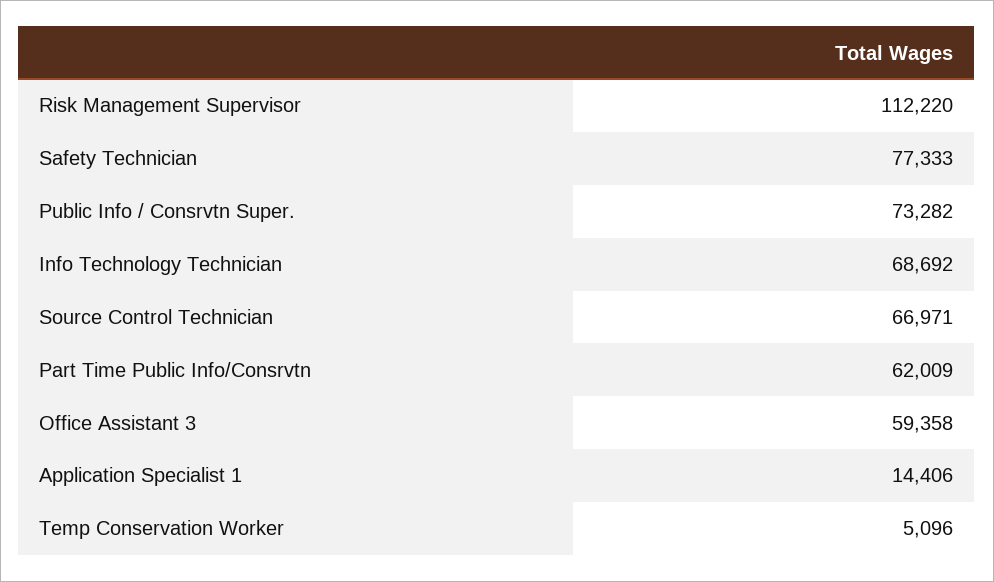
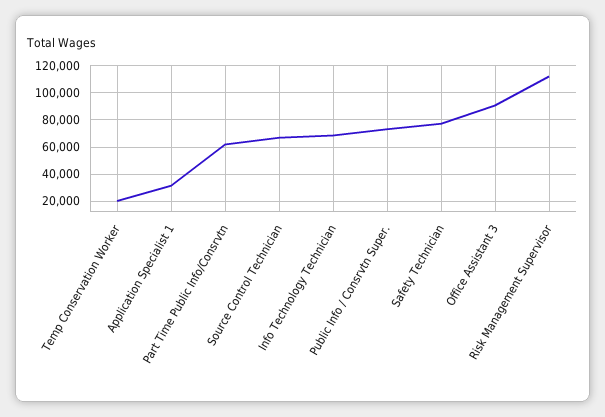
Office Assistant 3: 59358 -> 90000
Application Specialist 1: 14406 -> 30000
Temp Conservation Worker: 5096 -> 20000

